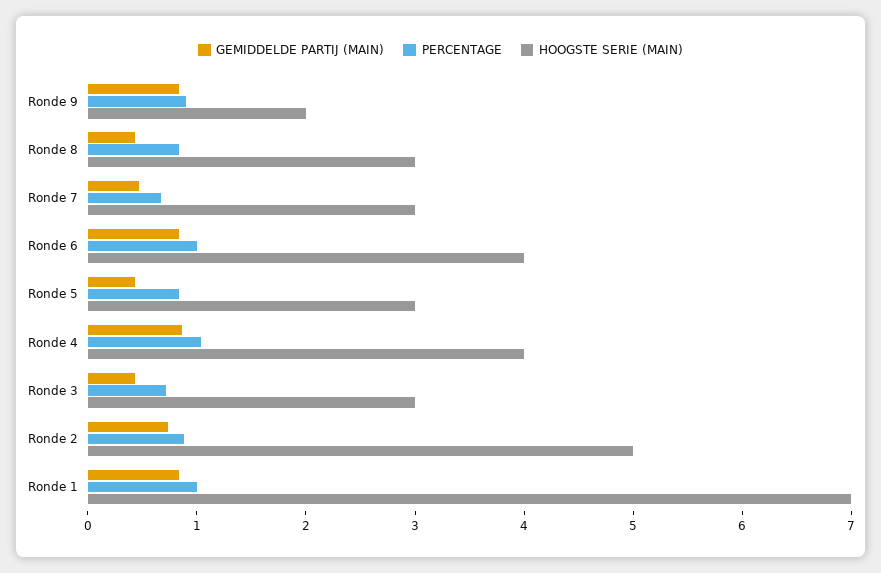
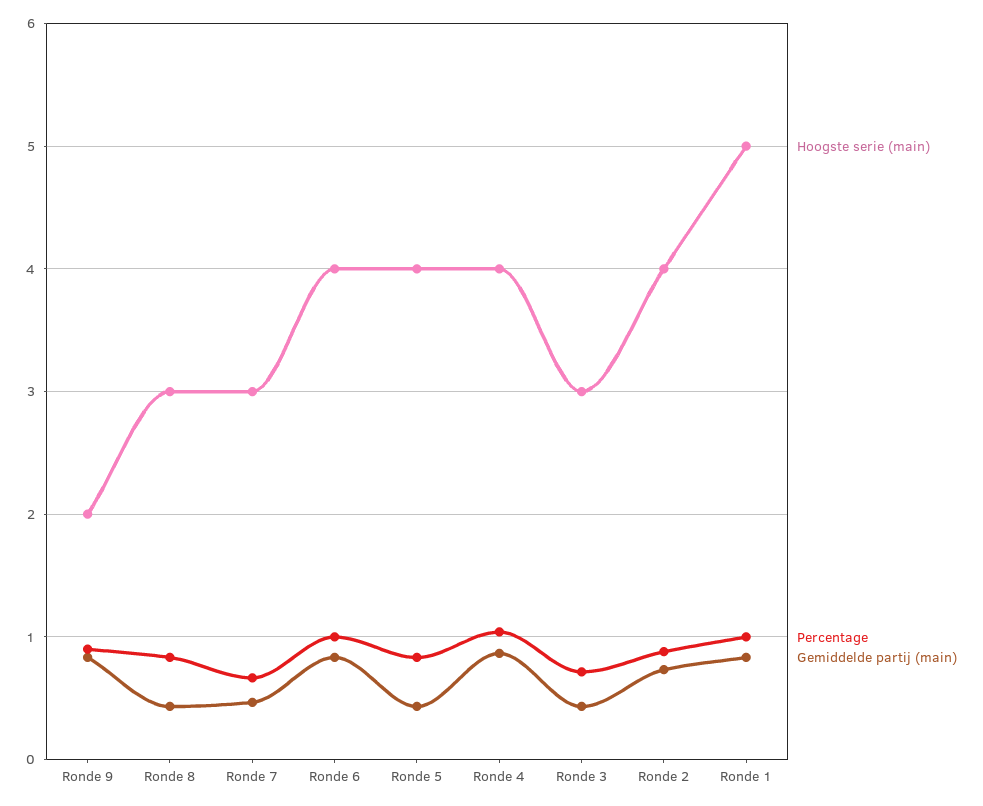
HOOGSTE SERIE (MAIN), Ronde 5: 3 -> 4
HOOGSTE SERIE (MAIN), Ronde 2: 5 -> 4
HOOGSTE SERIE (MAIN), Ronde 1: 7 -> 5

